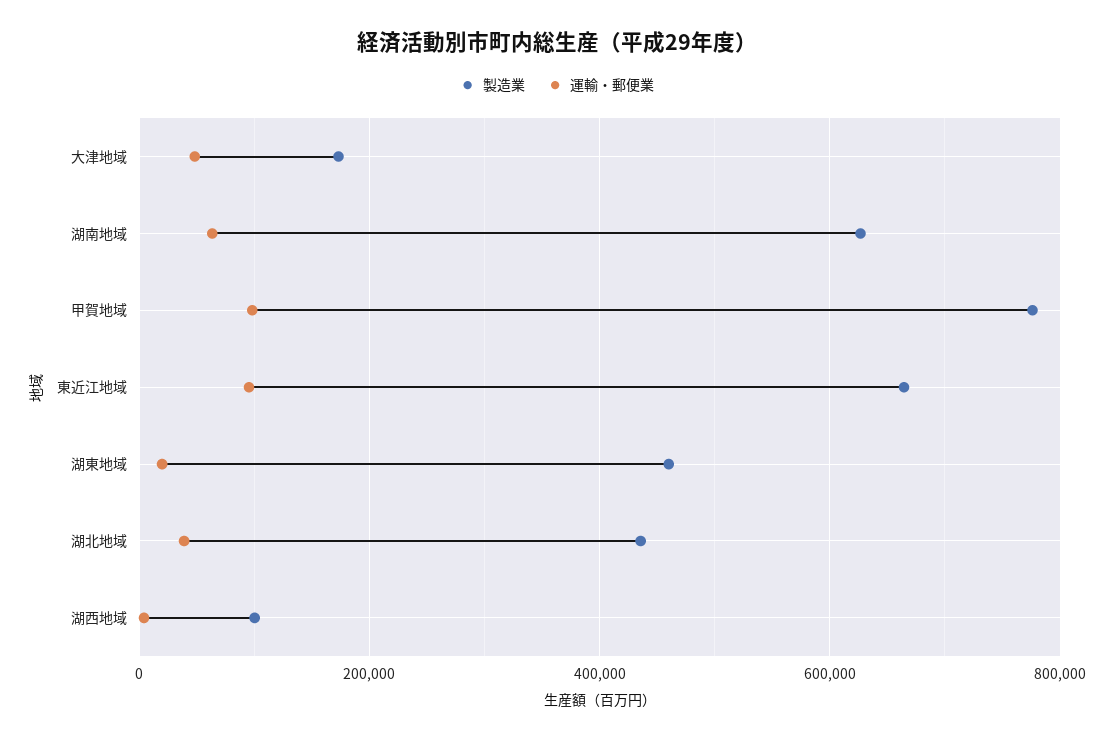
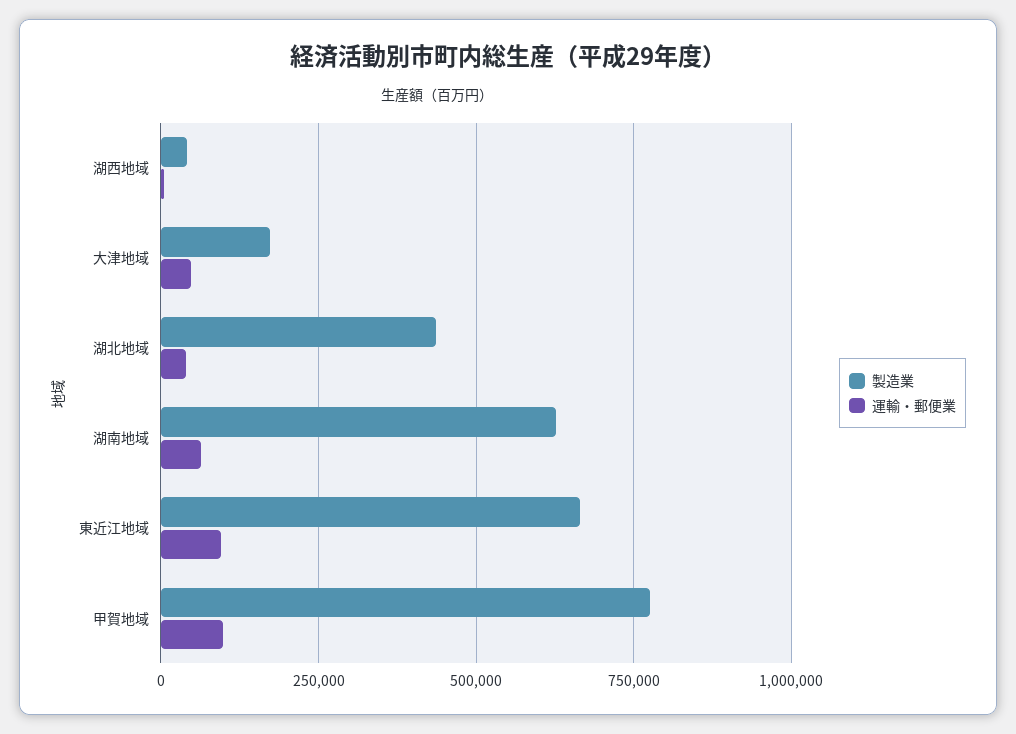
製造業, 湖東地域: 460000 -> none
運輸・郵便業, 湖東地域: 20000 -> none
製造業, 湖西地域: 100000 -> 50000

